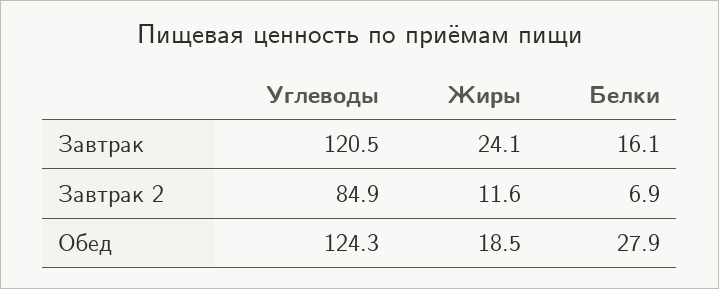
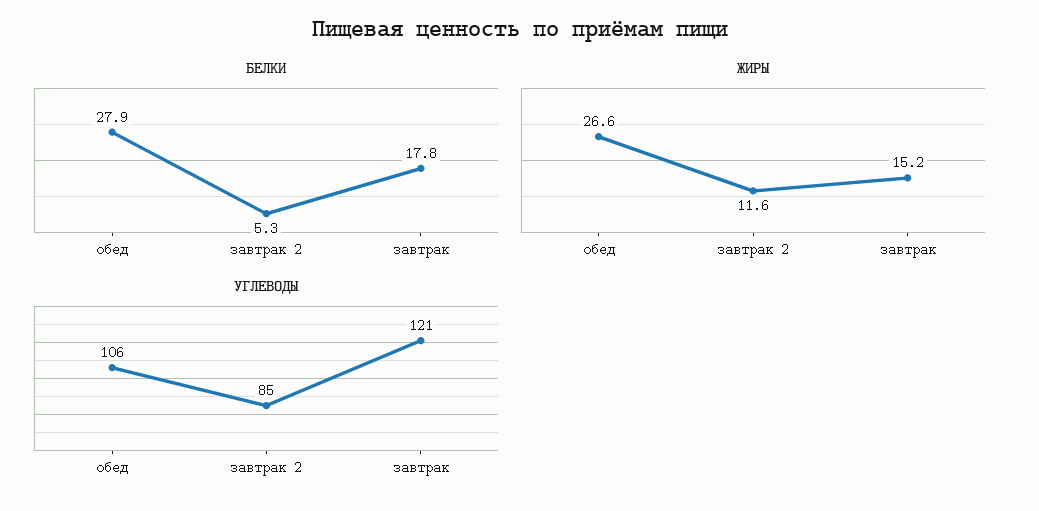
Жиры, Завтрак: 24.1 -> 15.2
Белки, Завтрак: 16.1 -> 17.8
Белки, Завтрак 2: 6.9 -> 5.3
Углеводы, Обед: 124.3 -> 106
Жиры, Обед: 18.5 -> 26.6

